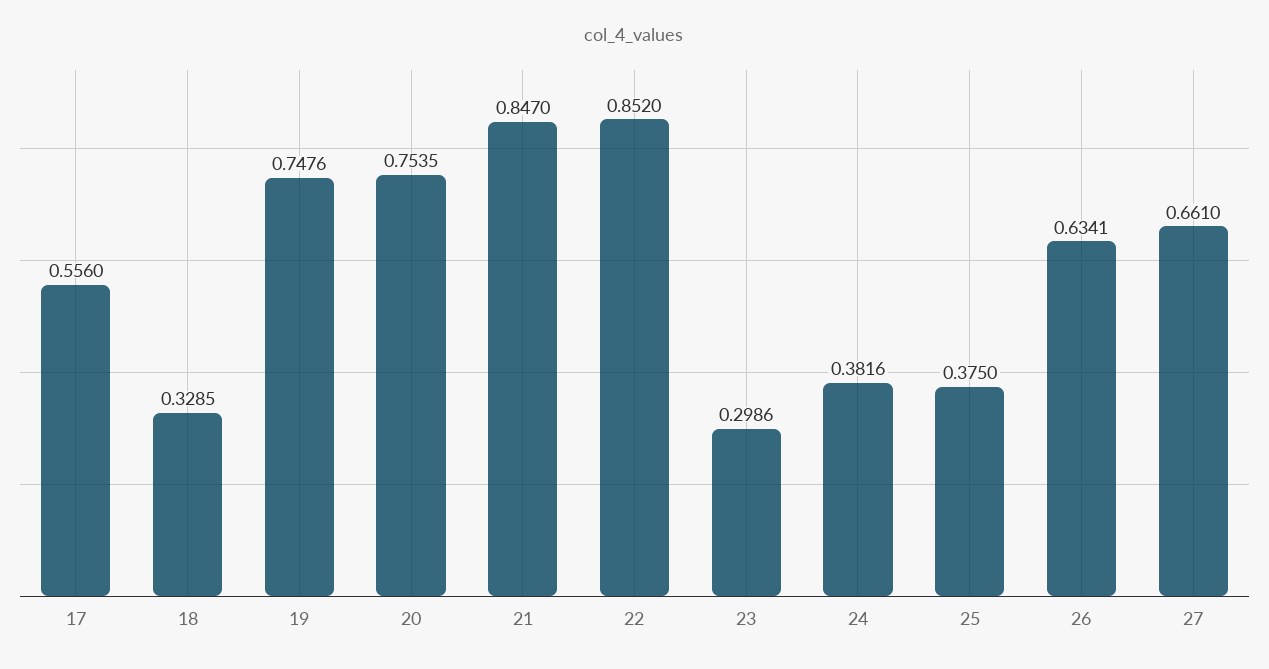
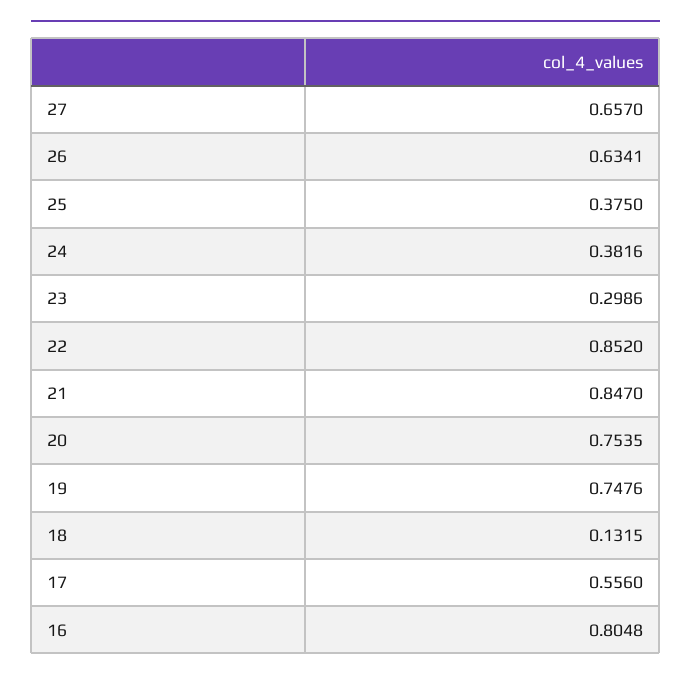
18: 0.3285 -> 0.1315
27: 0.661 -> 0.657
16: none -> 0.8048

